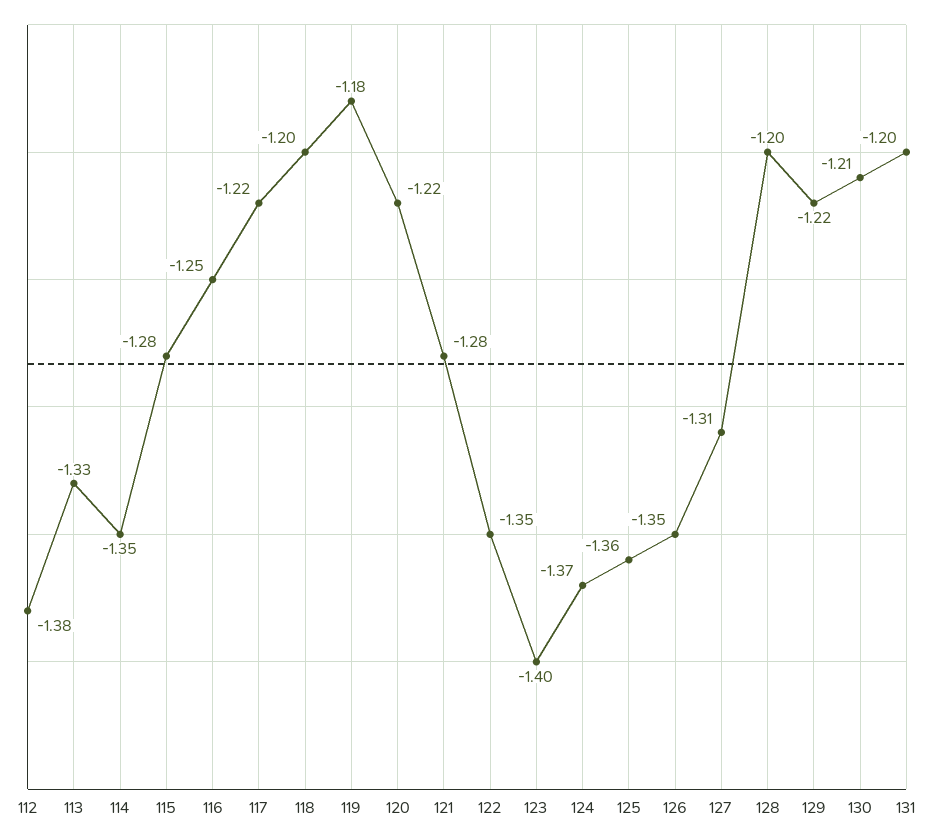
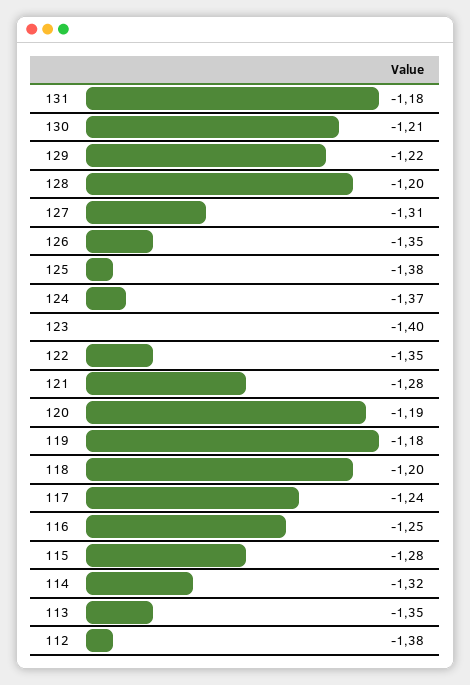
113: -1.33 -> -1.35
114: -1.35 -> -1.32
117: -1.22 -> -1.24
120: -1.22 -> -1.19
125: -1.36 -> -1.38
131: -1.2 -> -1.18

